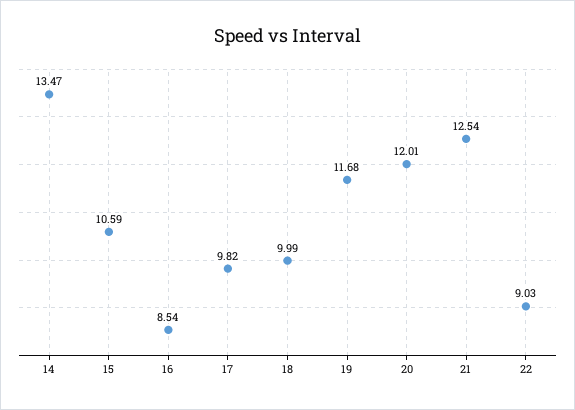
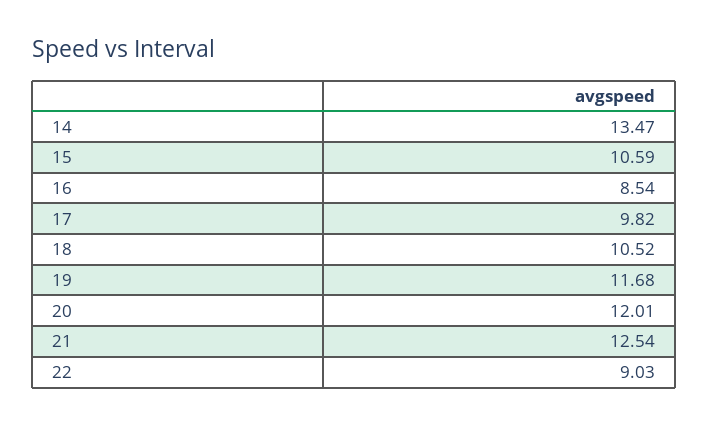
18: 9.99 -> 10.52

